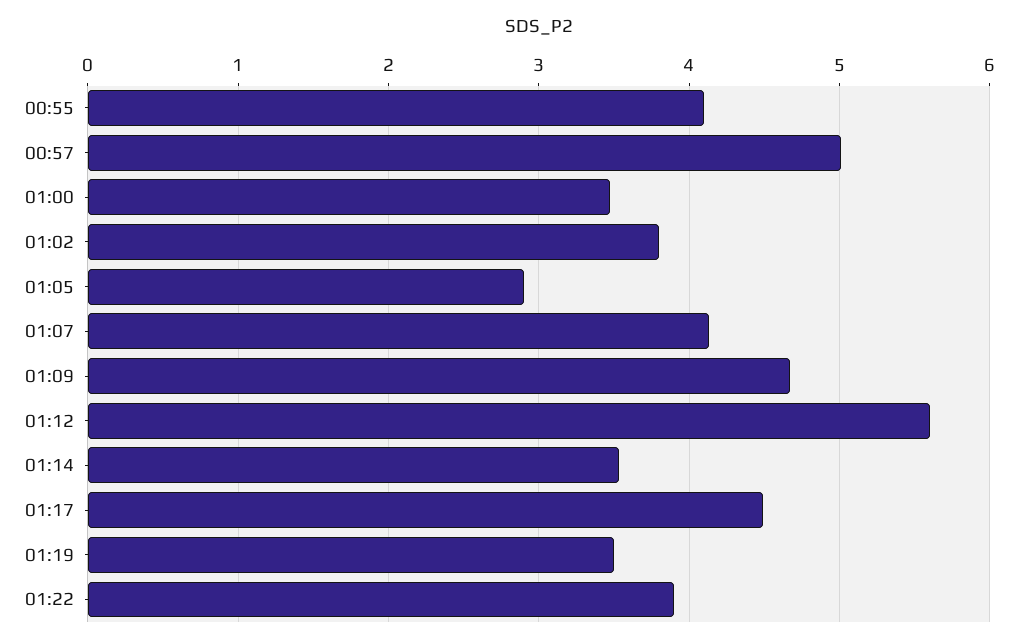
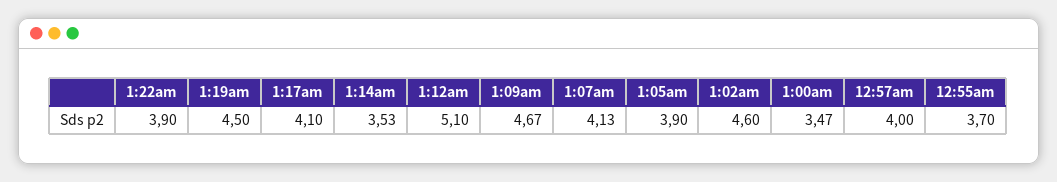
00:55: 4.1 -> 3.7
00:57: 5 -> 4
01:02: 3.8 -> 4.6
01:05: 2.9 -> 3.9
01:12: 5.6 -> 5.1
01:17: 4.5 -> 4.1
01:19: 3.5 -> 4.5

